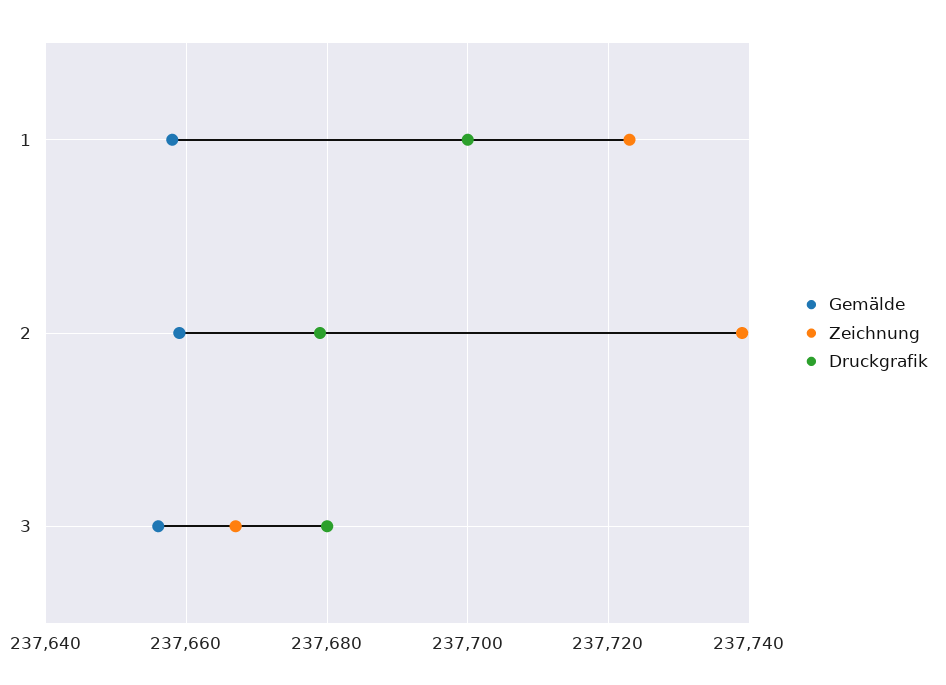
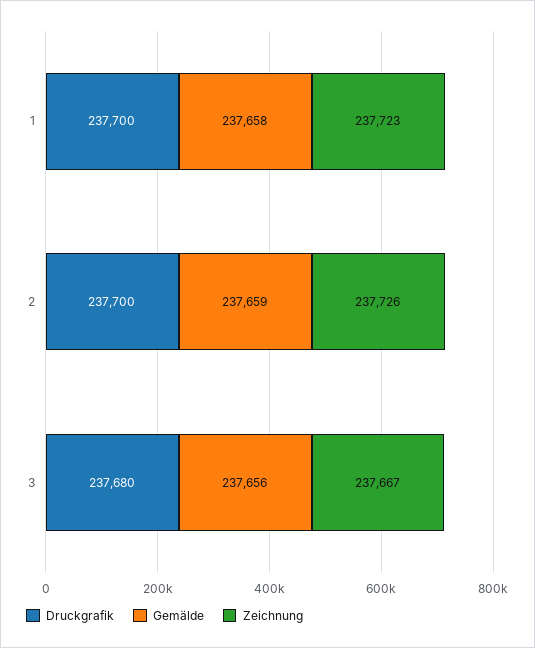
Zeichnung, 2: 237740 -> 237726
Druckgrafik, 2: 237680 -> 237700

